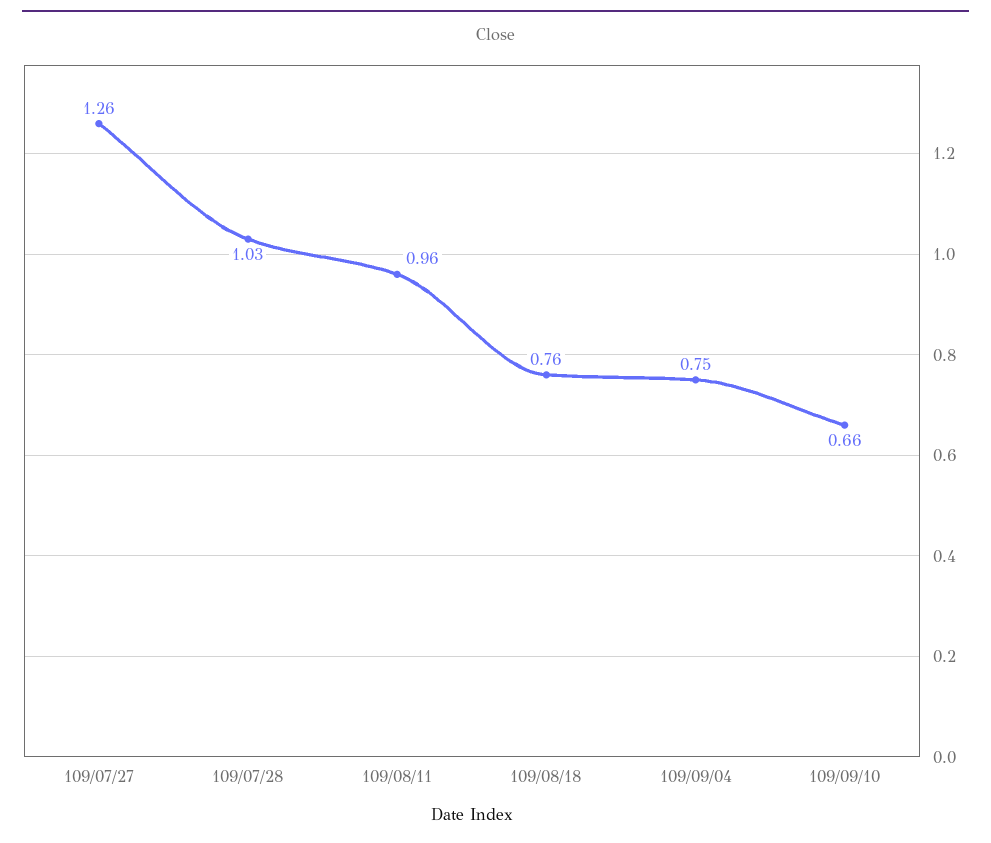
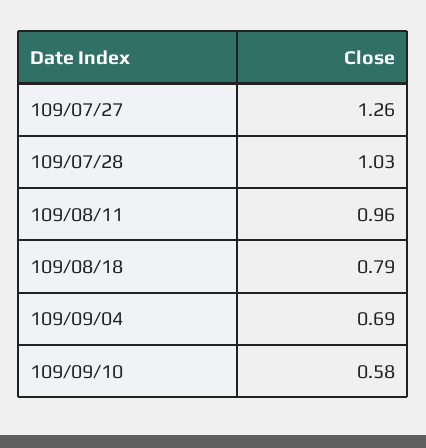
109/08/18: 0.76 -> 0.79
109/09/04: 0.75 -> 0.69
109/09/10: 0.66 -> 0.58

